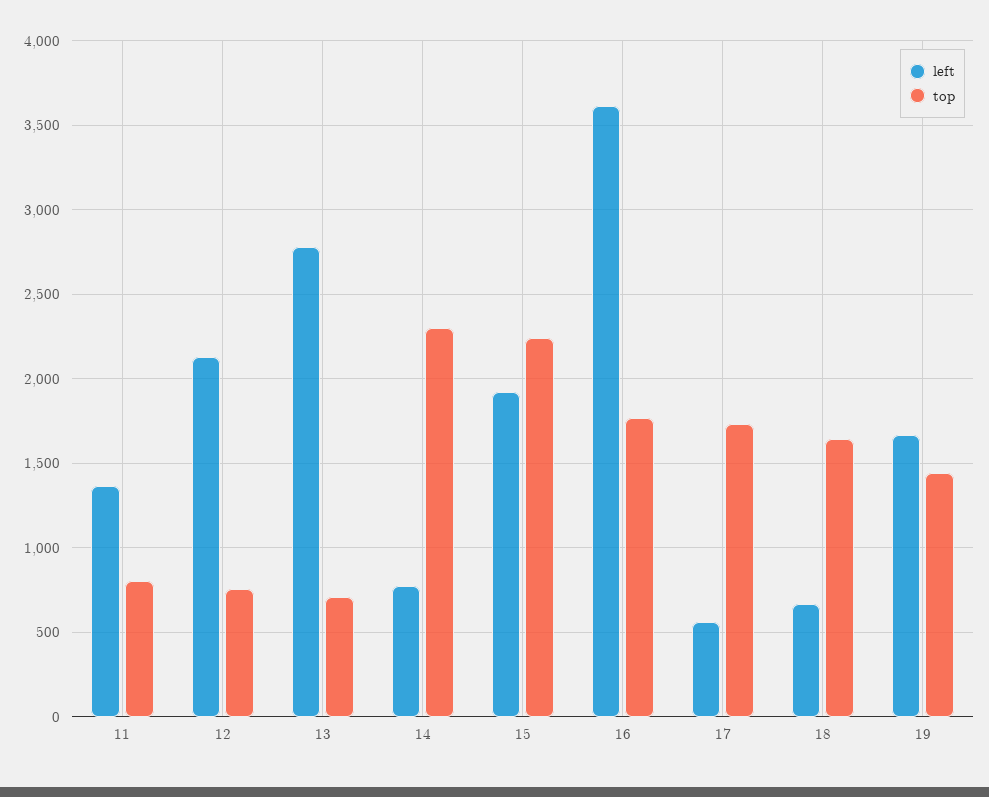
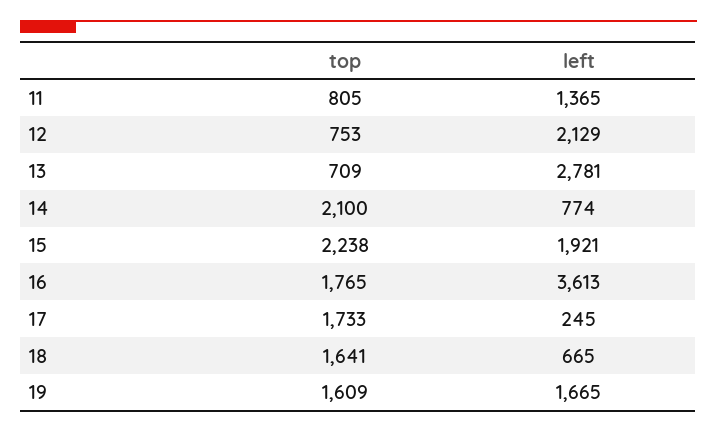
top, 14: 2300 -> 2100
left, 17: 550 -> 245
top, 19: 1450 -> 1609

